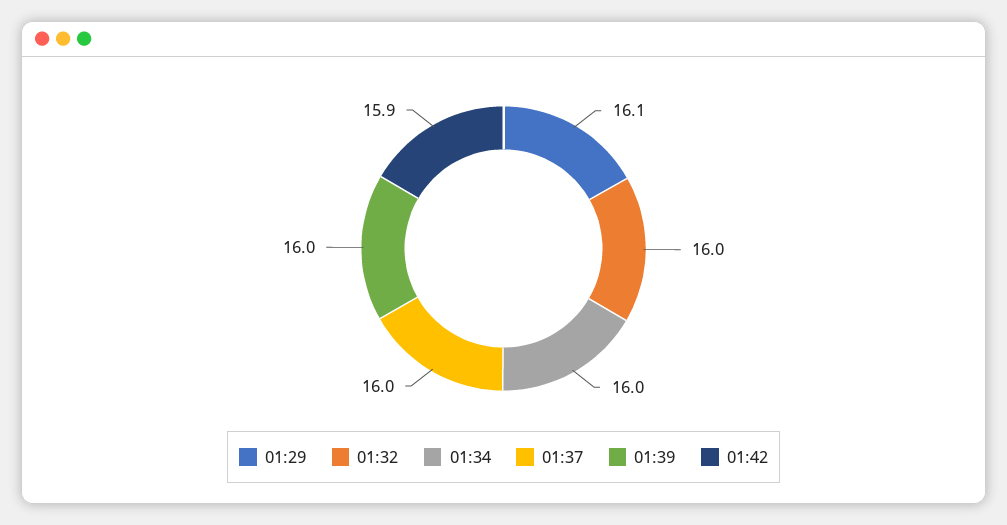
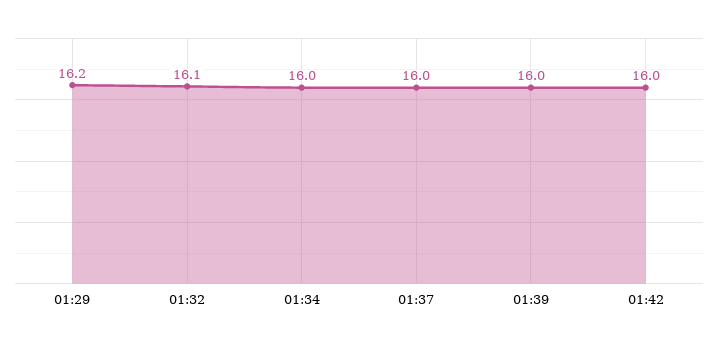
01:29: 16.1 -> 16.2
01:32: 16 -> 16.1
01:42: 15.9 -> 16

